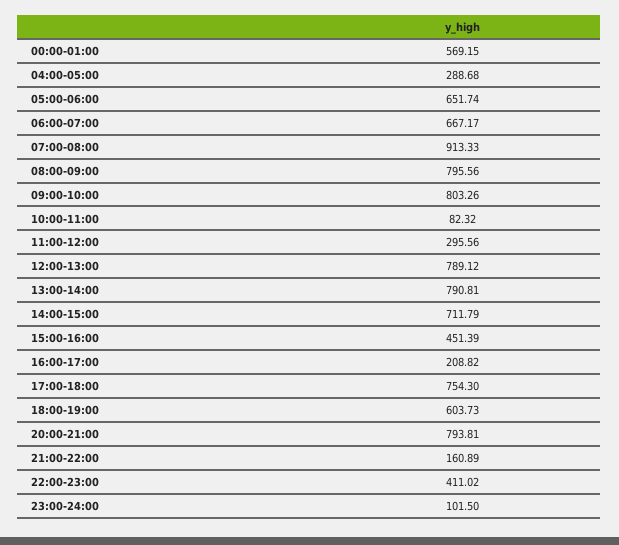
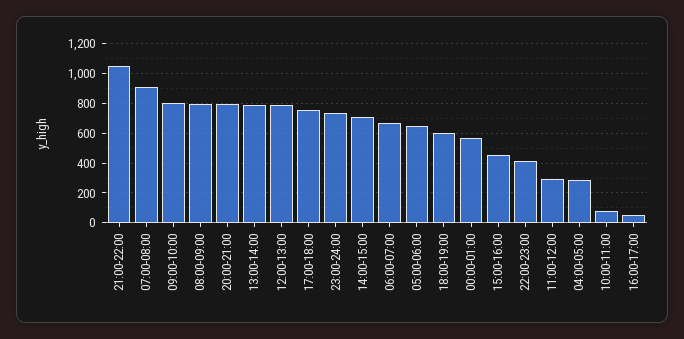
16:00-17:00: 208.82 -> 50
21:00-22:00: 160.89 -> 1050
23:00-24:00: 101.5 -> 750

